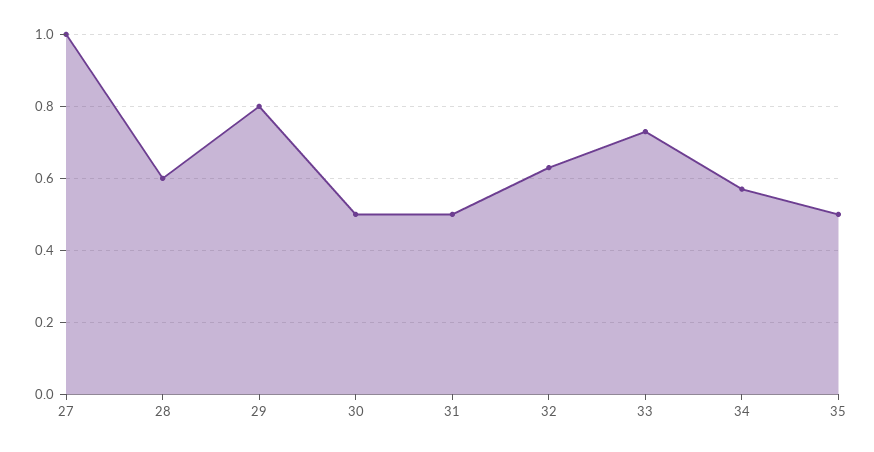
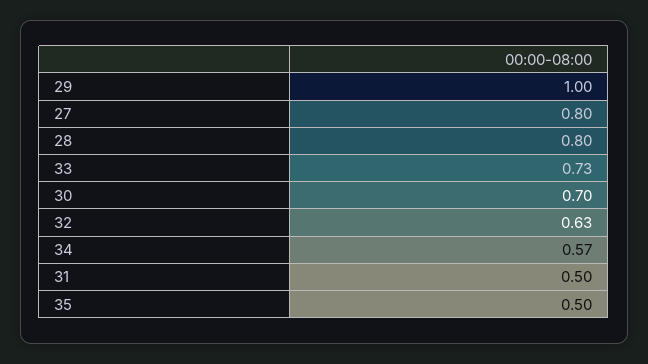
27: 1 -> 0.8
28: 0.6 -> 0.8
29: 0.8 -> 1
30: 0.5 -> 0.7

